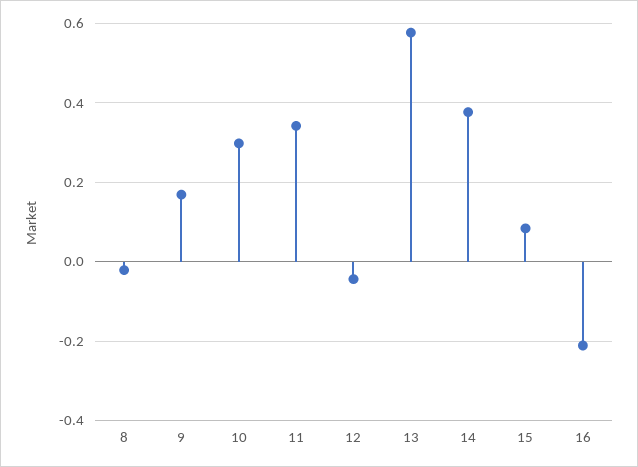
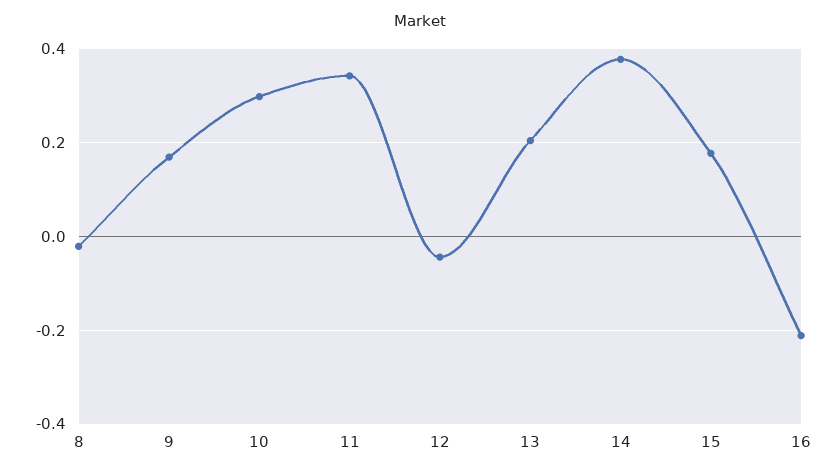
13: 0.58 -> 0.2
15: 0.08 -> 0.18

